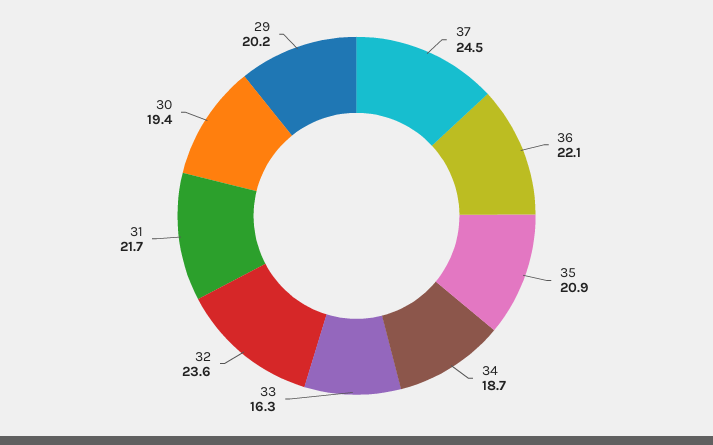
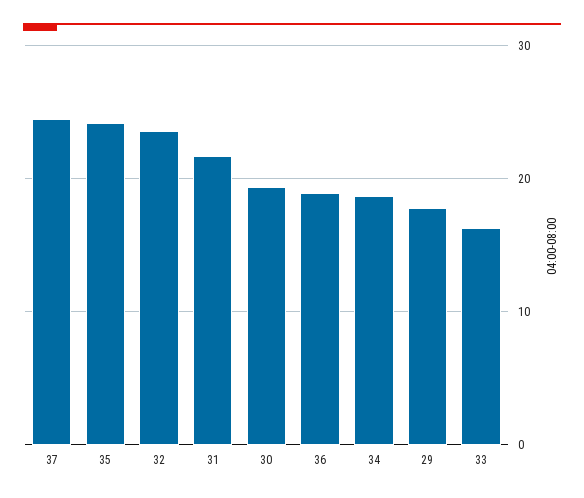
36: 22.1 -> 19
35: 20.9 -> 24
29: 20.2 -> 18

